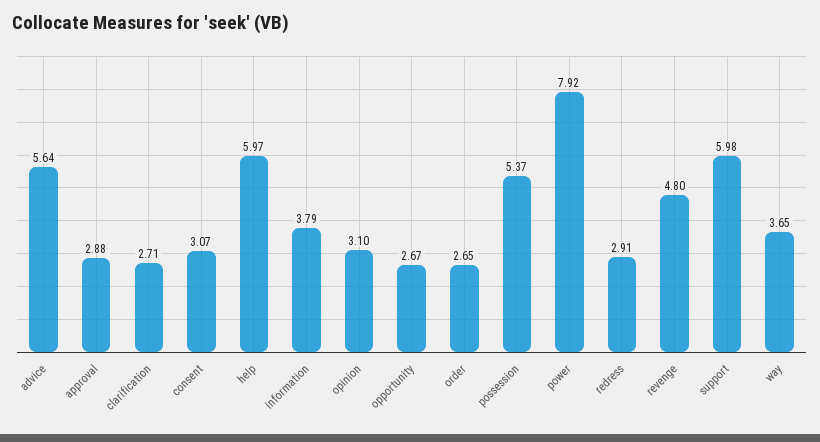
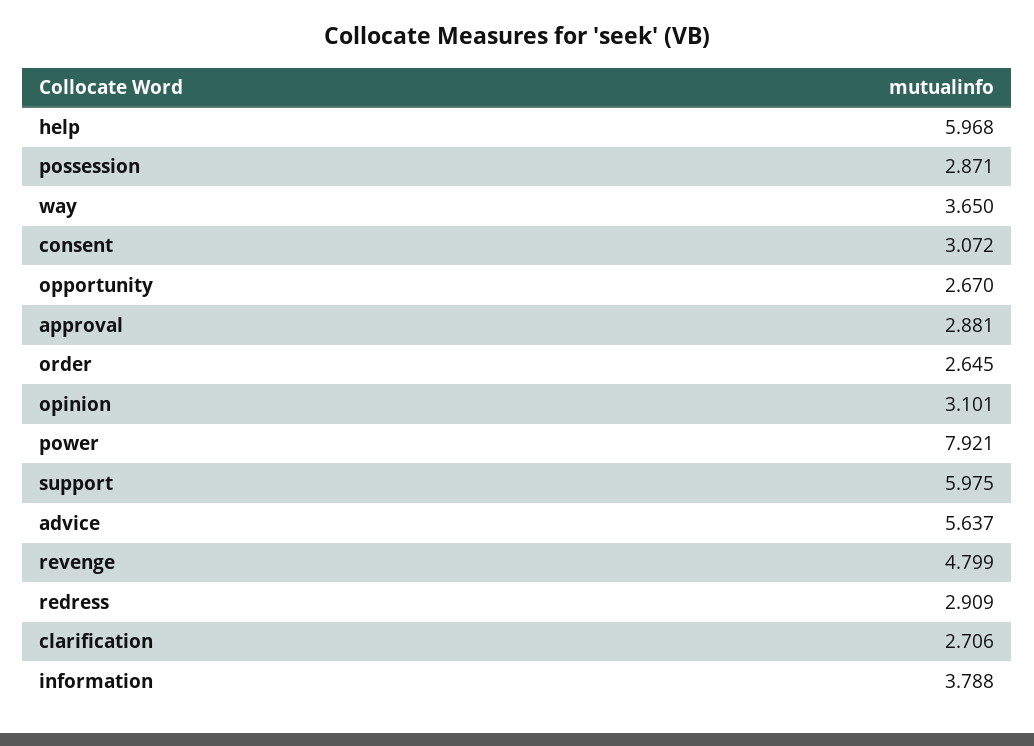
possession: 5.37 -> 2.871

